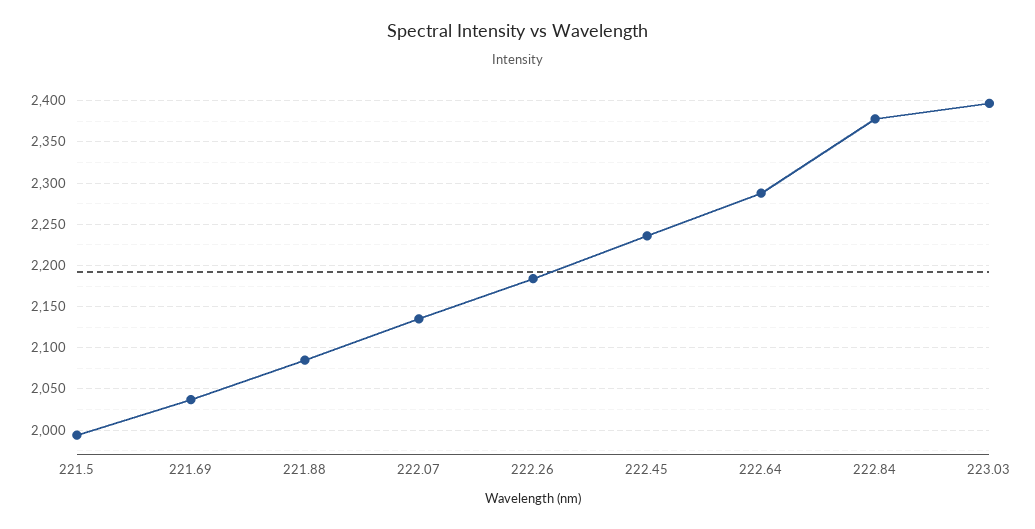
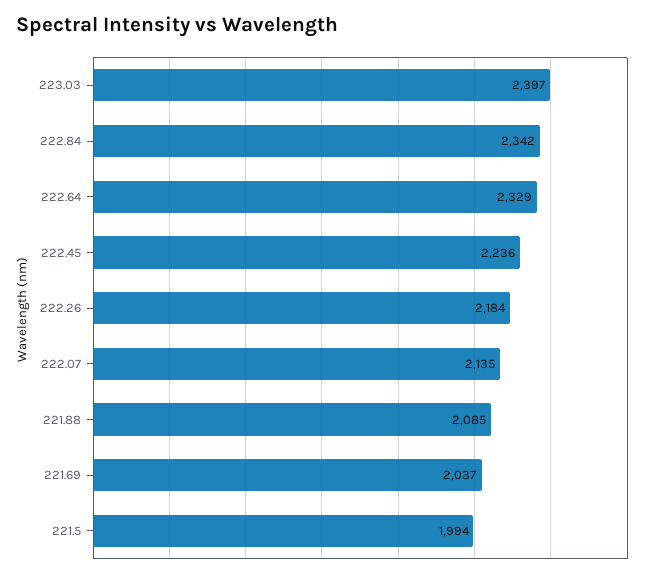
222.64: 2290 -> 2329
222.84: 2380 -> 2342

